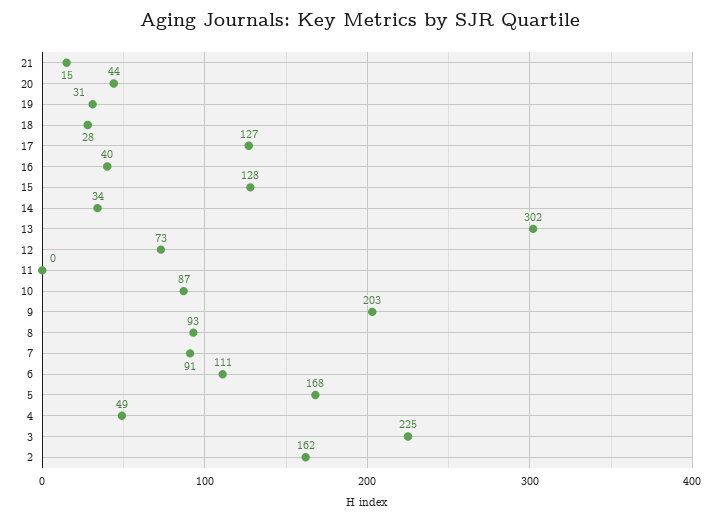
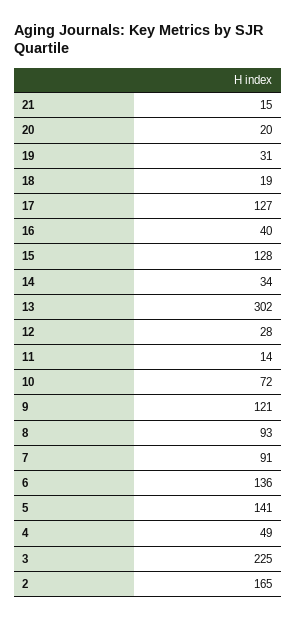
20: 44 -> 20
18: 28 -> 19
12: 73 -> 28
11: 0 -> 14
10: 87 -> 72
9: 203 -> 121
6: 111 -> 136
5: 168 -> 141
2: 162 -> 165

